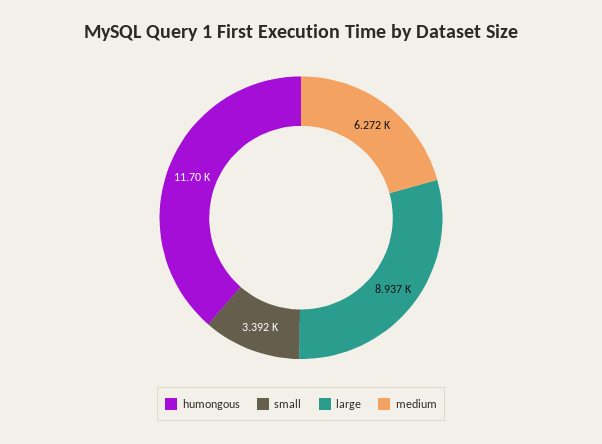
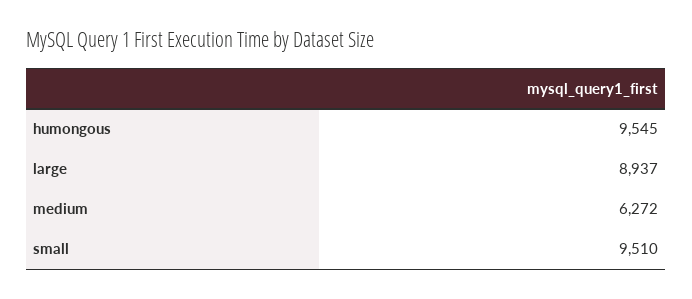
humongous: 11700 -> 9545
small: 3392 -> 9510

